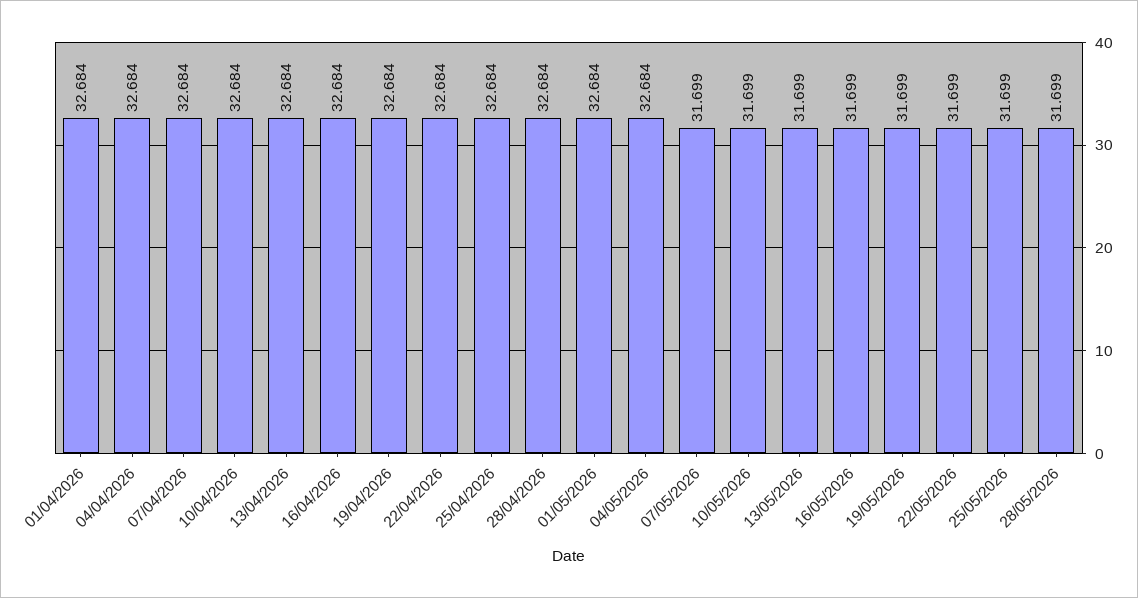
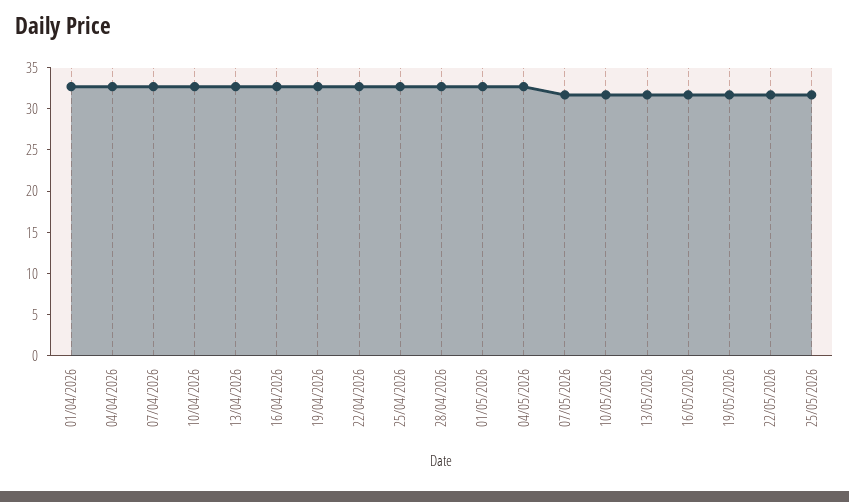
28/05/2026: 31.699 -> none

